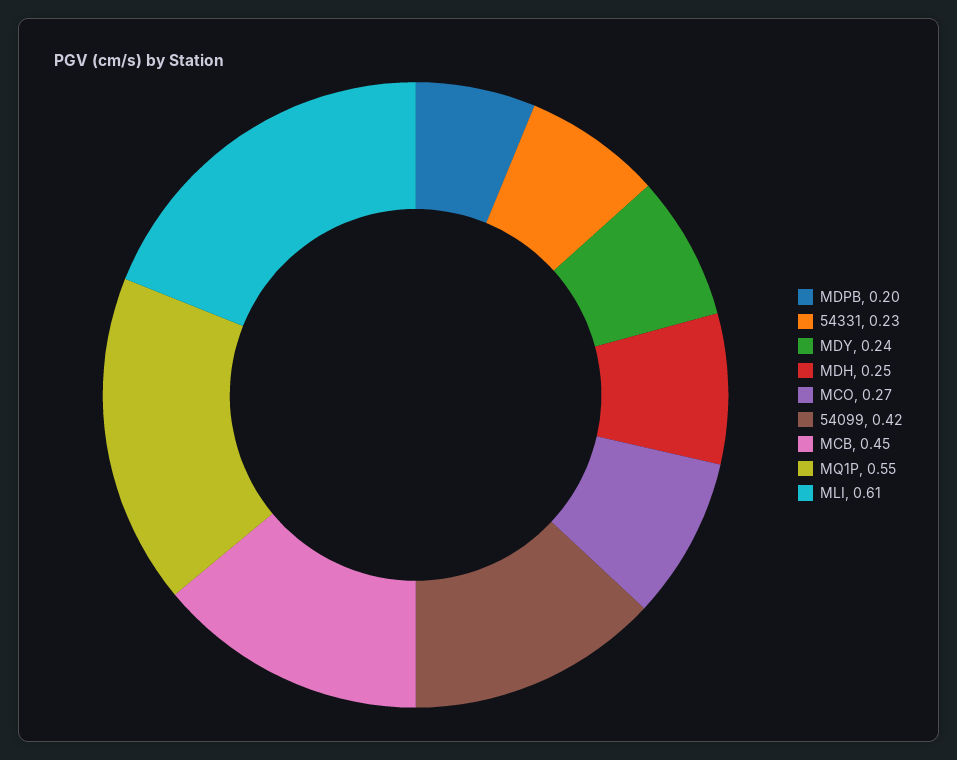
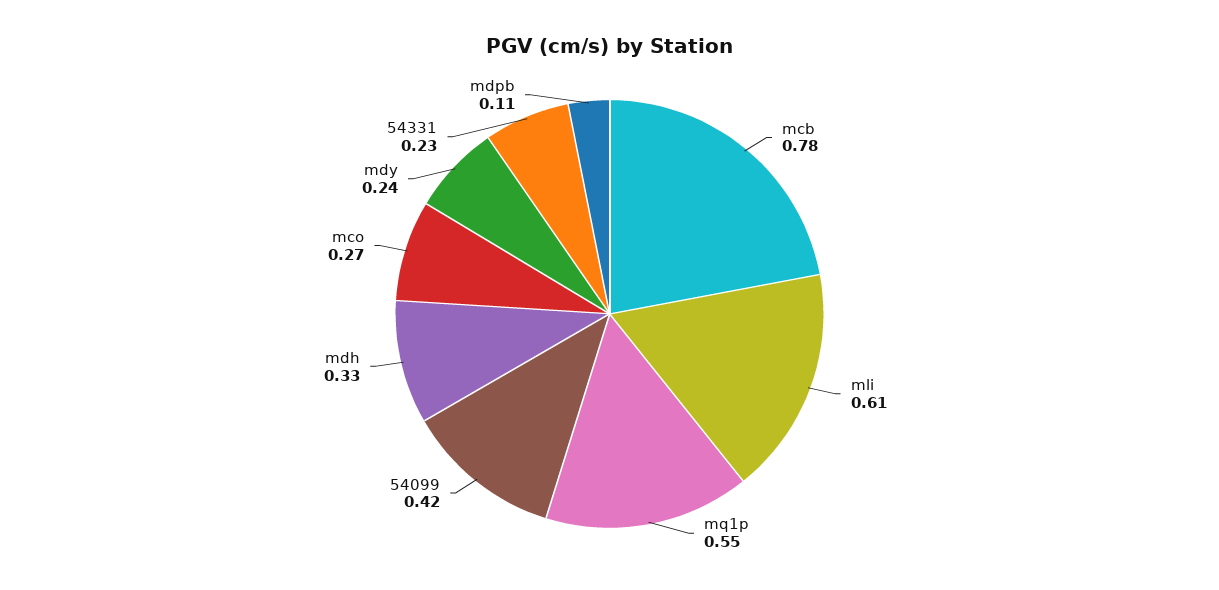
MDPB: 0.2 -> 0.11
MDH: 0.25 -> 0.33
MCB: 0.45 -> 0.78

